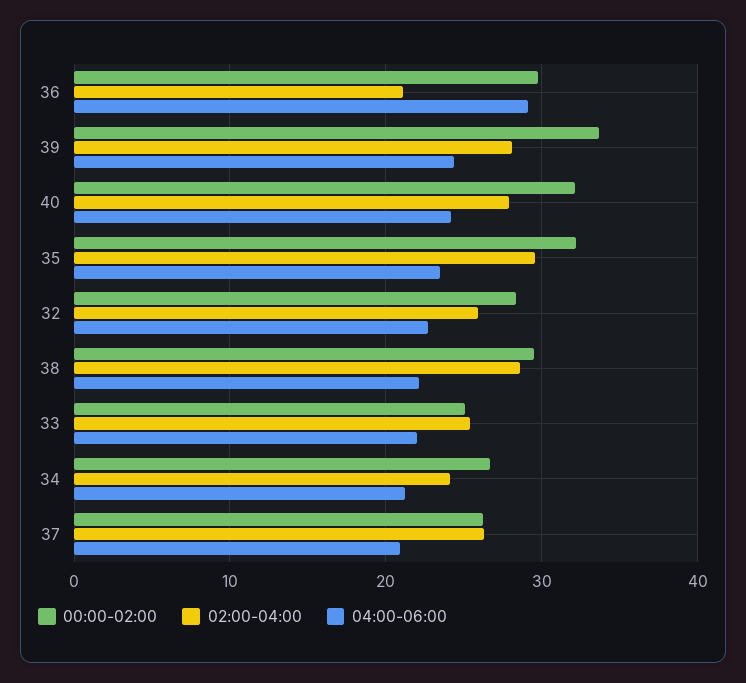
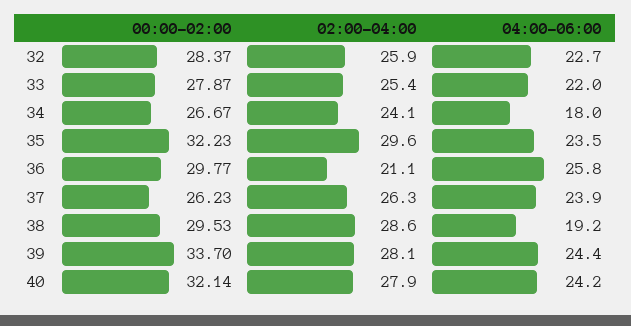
04:00-06:00, 36: 29 -> 25.8
04:00-06:00, 38: 22 -> 19.2
00:00-02:00, 33: 25 -> 27.87
04:00-06:00, 34: 21 -> 18
04:00-06:00, 37: 21 -> 23.9

